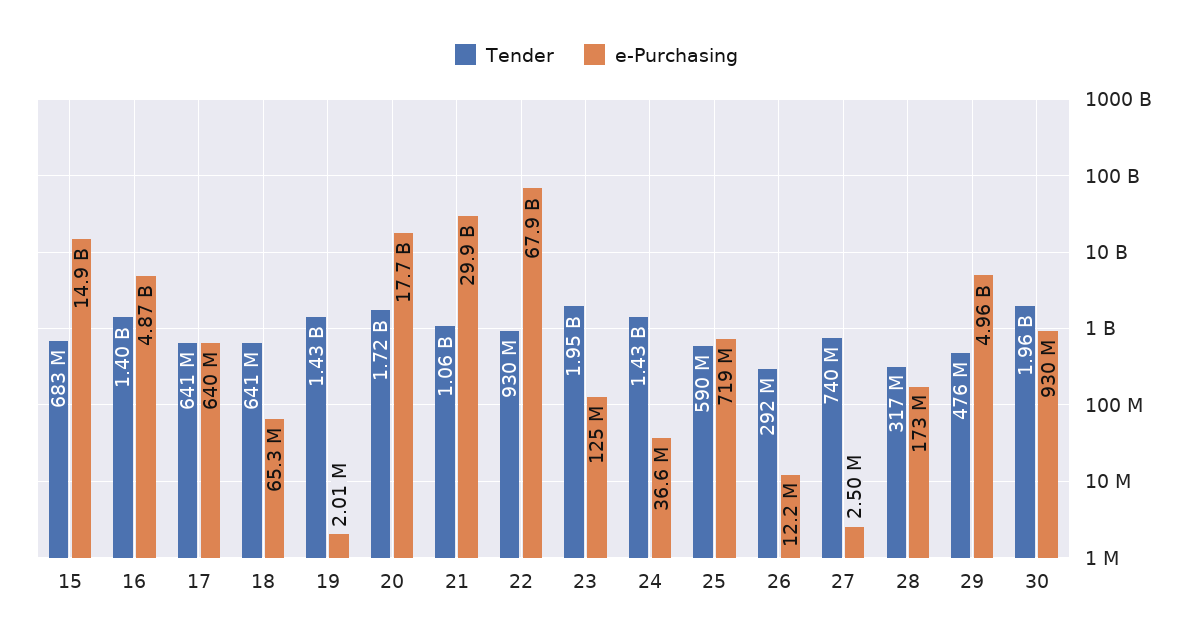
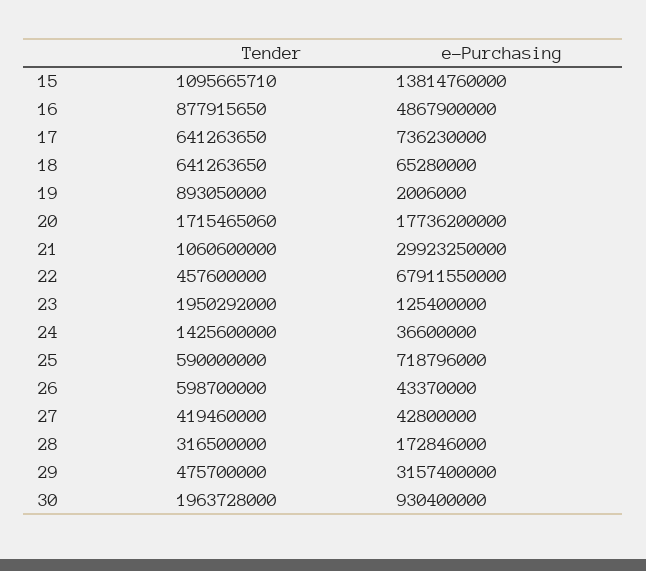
Tender, 15: 683000000 -> 1095665710
e-Purchasing, 15: 14900000000 -> 13814760000
Tender, 16: 1400000000 -> 877915650
e-Purchasing, 17: 640000000 -> 736230000
Tender, 19: 1430000000 -> 893050000
Tender, 22: 930000000 -> 457600000
Tender, 26: 292000000 -> 598700000
e-Purchasing, 26: 12200000 -> 43370000
Tender, 27: 740000000 -> 419460000
e-Purchasing, 27: 2500000 -> 42800000
e-Purchasing, 29: 4960000000 -> 3157400000

